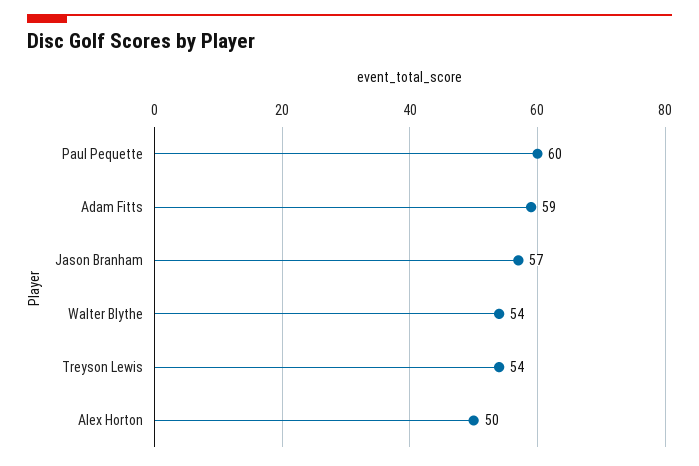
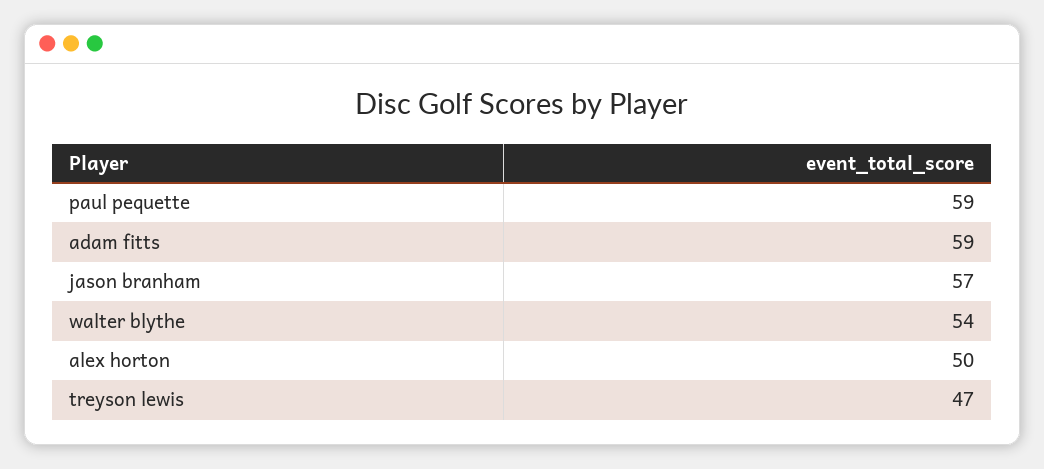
Paul Pequette: 60 -> 59
Treyson Lewis: 54 -> 47

